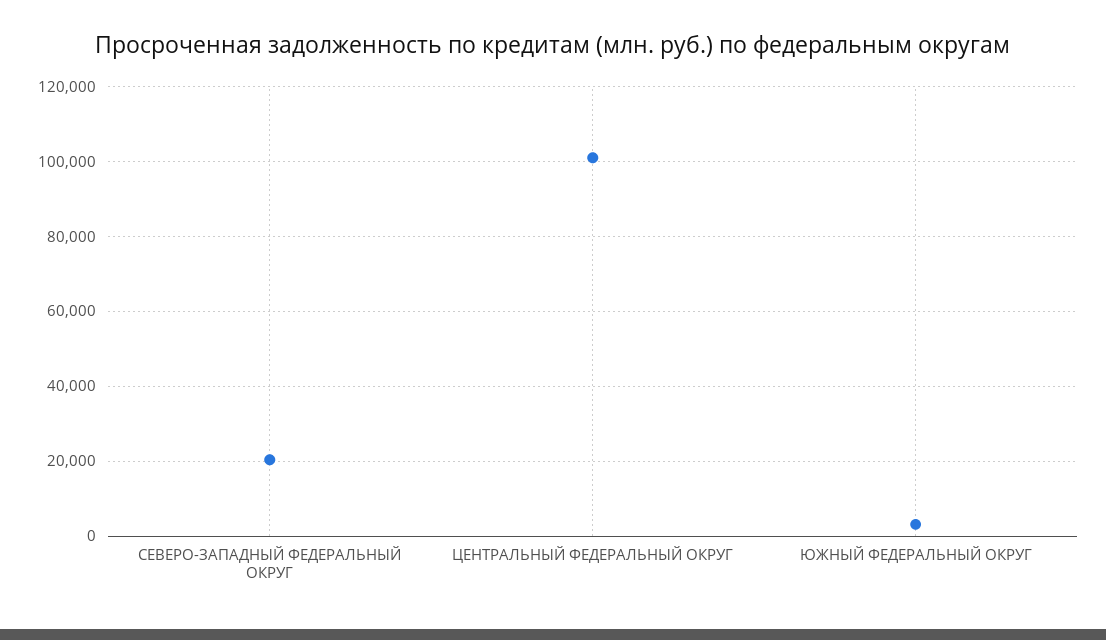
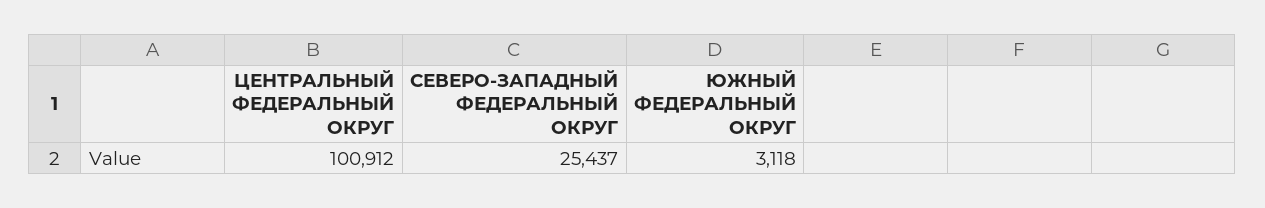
СЕВЕРО-ЗАПАДНЫЙ ФЕДЕРАЛЬНЫЙ ОКРУГ: 20000 -> 25437

